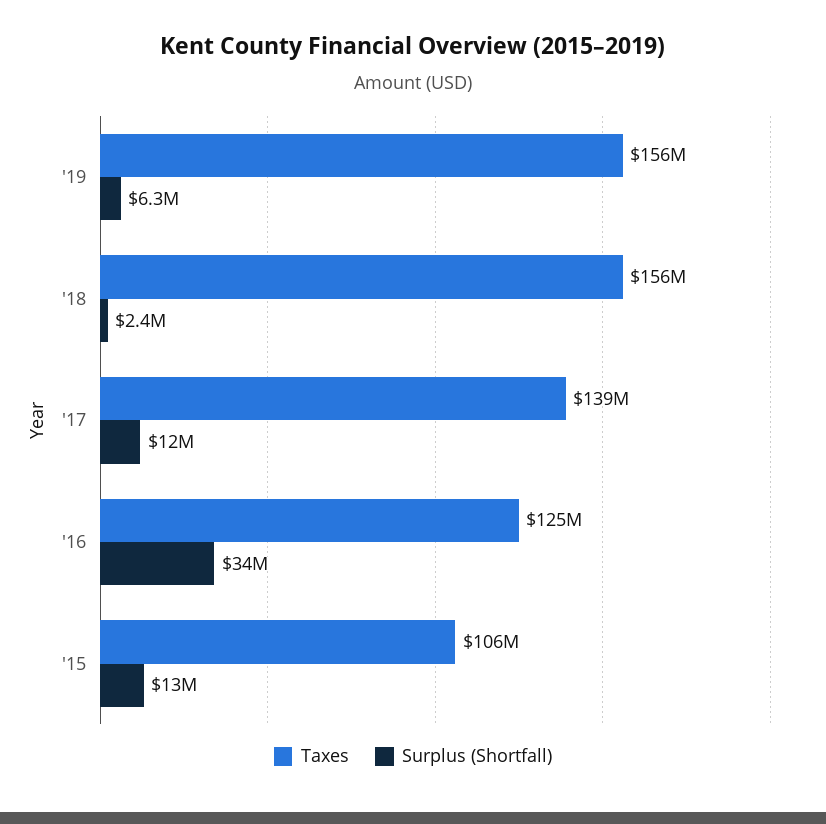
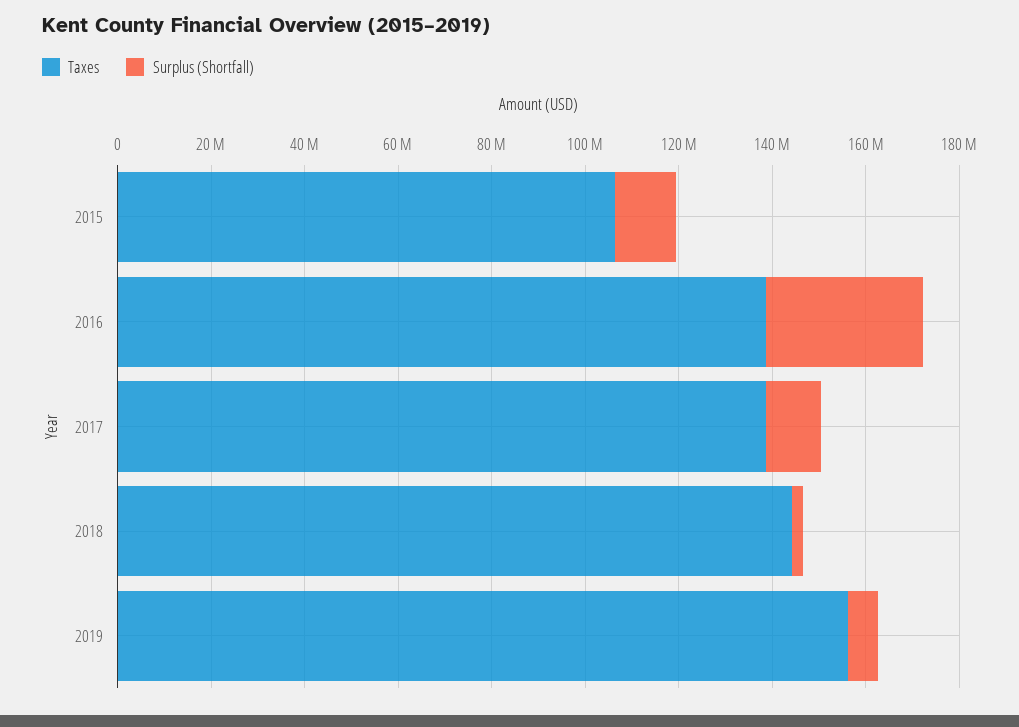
Taxes, '18: 156000000 -> 145000000
Taxes, '16: 125000000 -> 140000000

